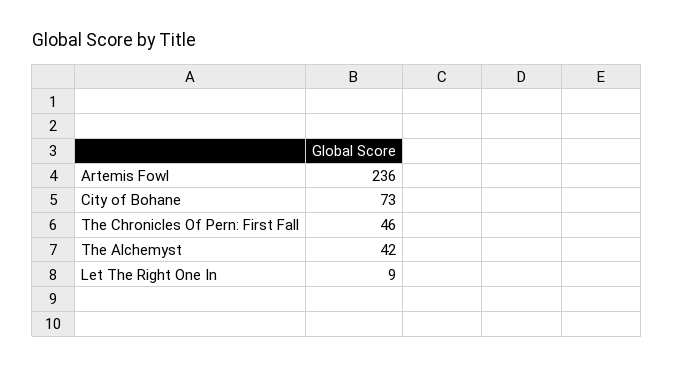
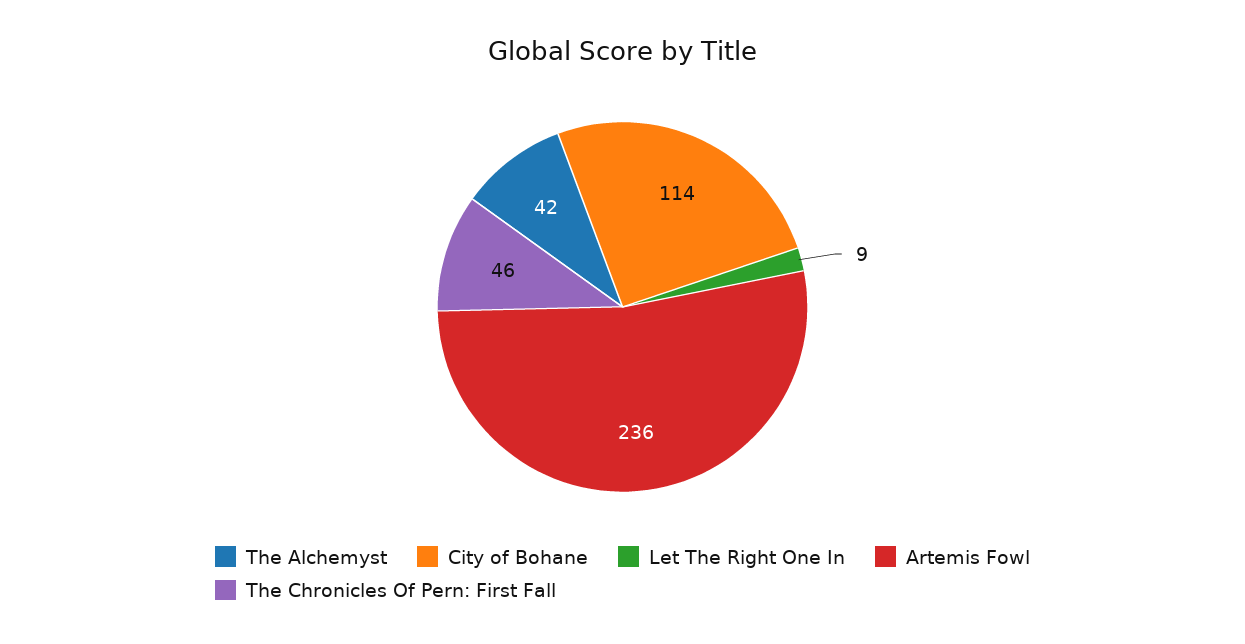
City of Bohane: 73 -> 114

